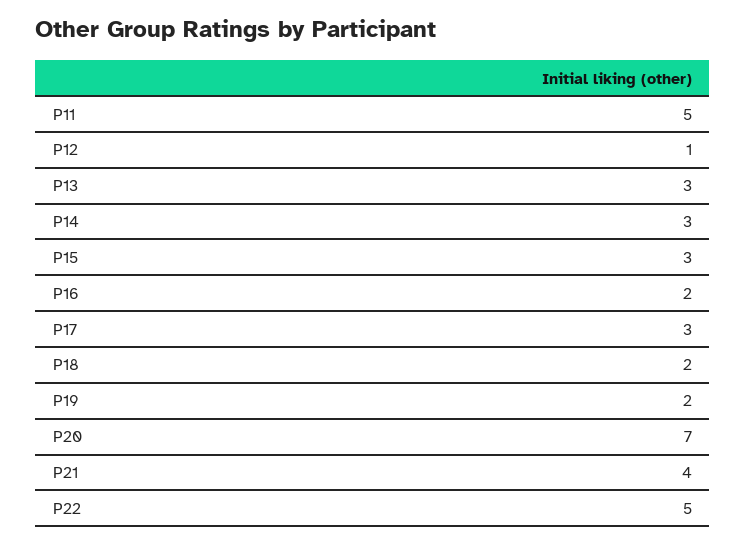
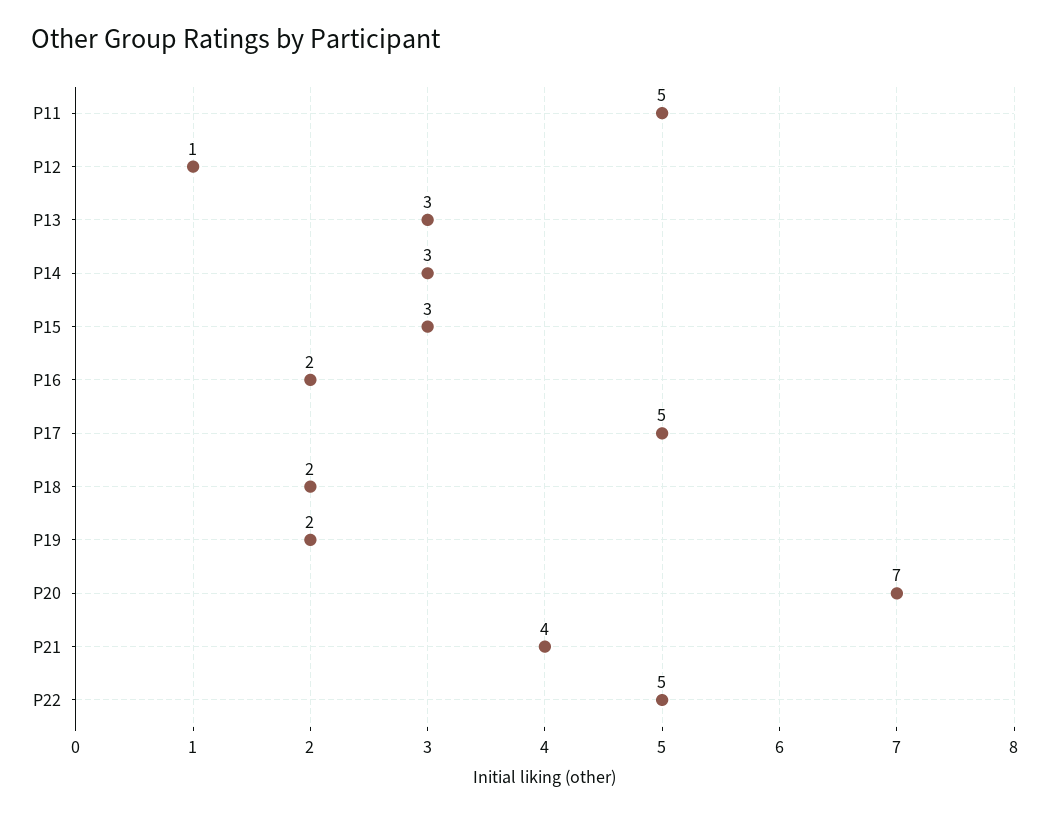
P17: 3 -> 5

